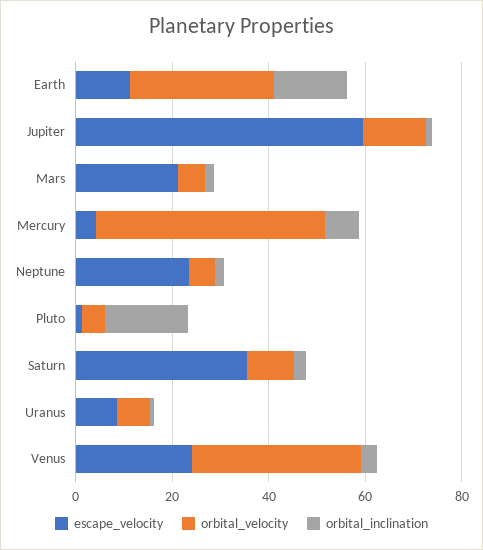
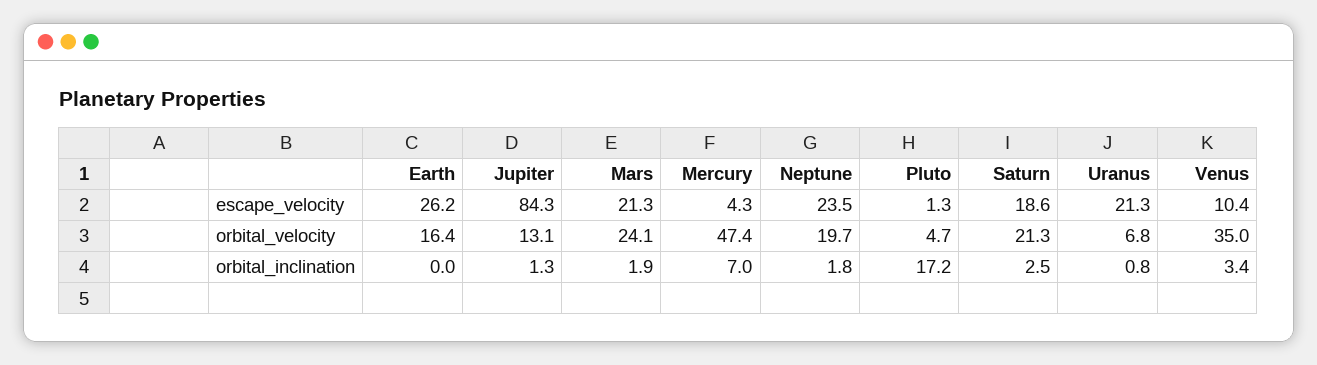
escape_velocity, Earth: 10 -> 26.2
orbital_velocity, Earth: 30 -> 16.4
orbital_inclination, Earth: 15 -> 0
escape_velocity, Jupiter: 60 -> 84.3
orbital_velocity, Mars: 5 -> 24.1
orbital_velocity, Neptune: 5 -> 19.7
escape_velocity, Saturn: 35 -> 18.6
orbital_velocity, Saturn: 10 -> 21.3
escape_velocity, Uranus: 10 -> 21.3
escape_velocity, Venus: 25 -> 10.4

